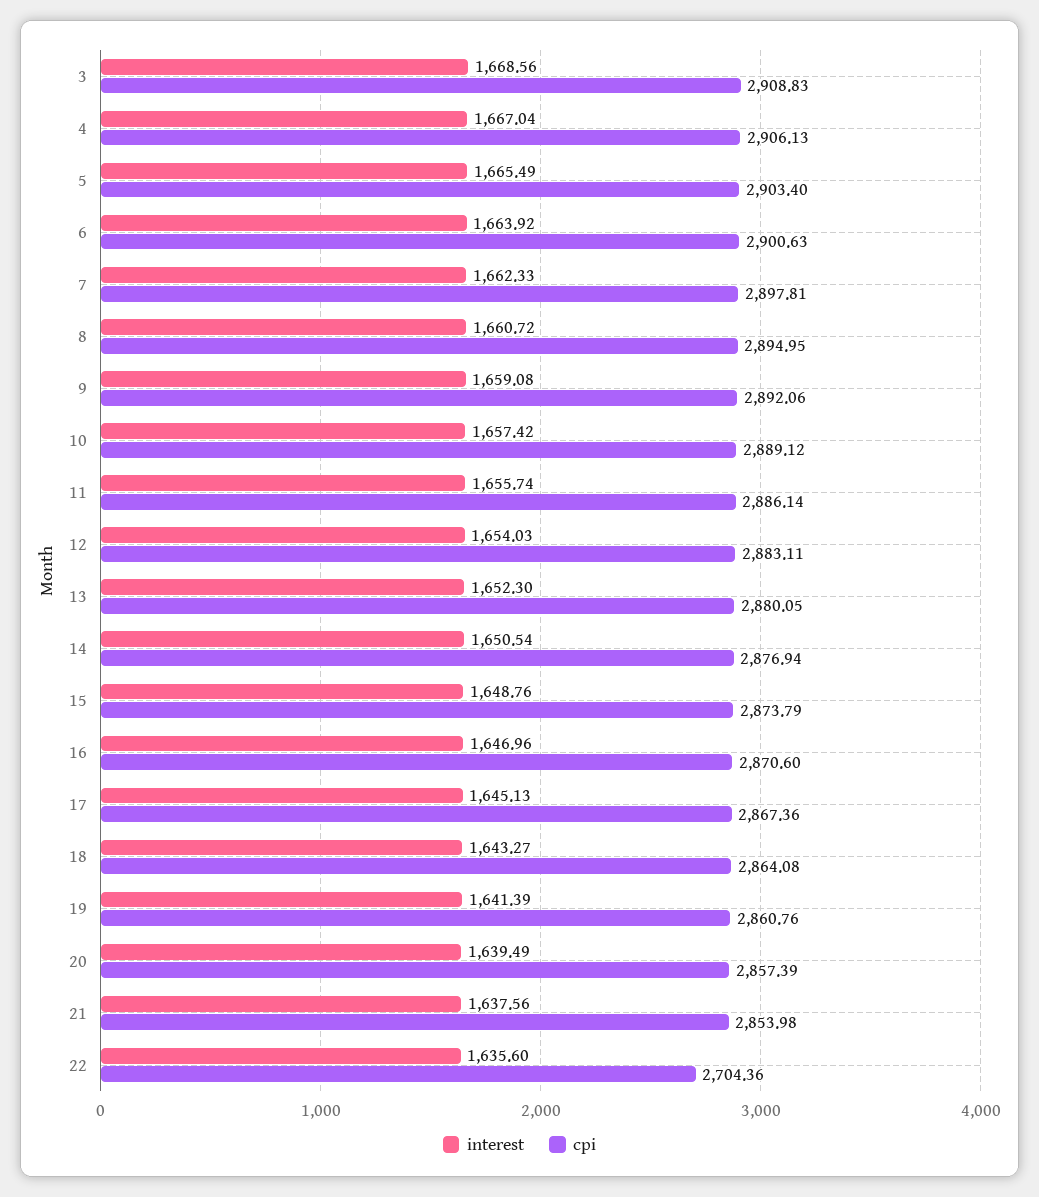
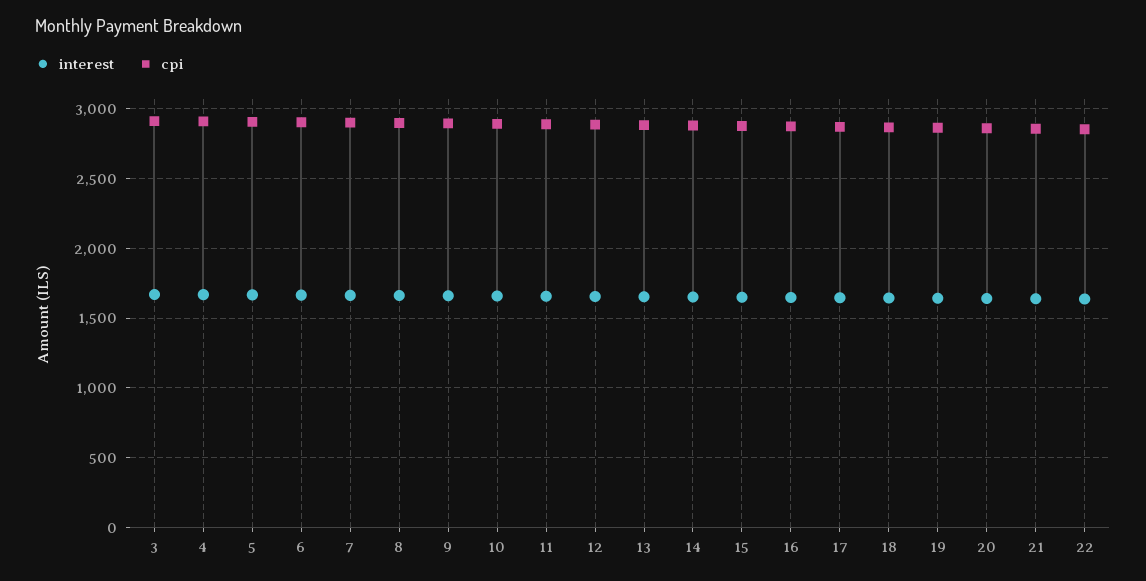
cpi, 22: 2704.36 -> 2850

